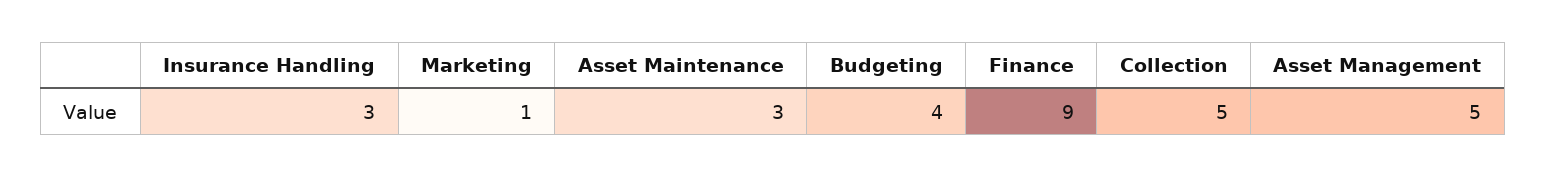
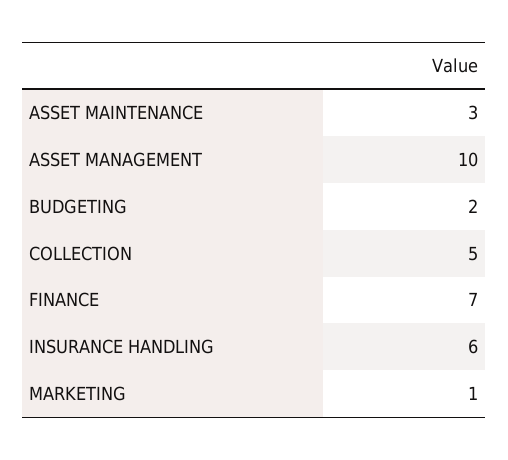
Insurance Handling: 3 -> 6
Budgeting: 4 -> 2
Finance: 9 -> 7
Asset Management: 5 -> 10

